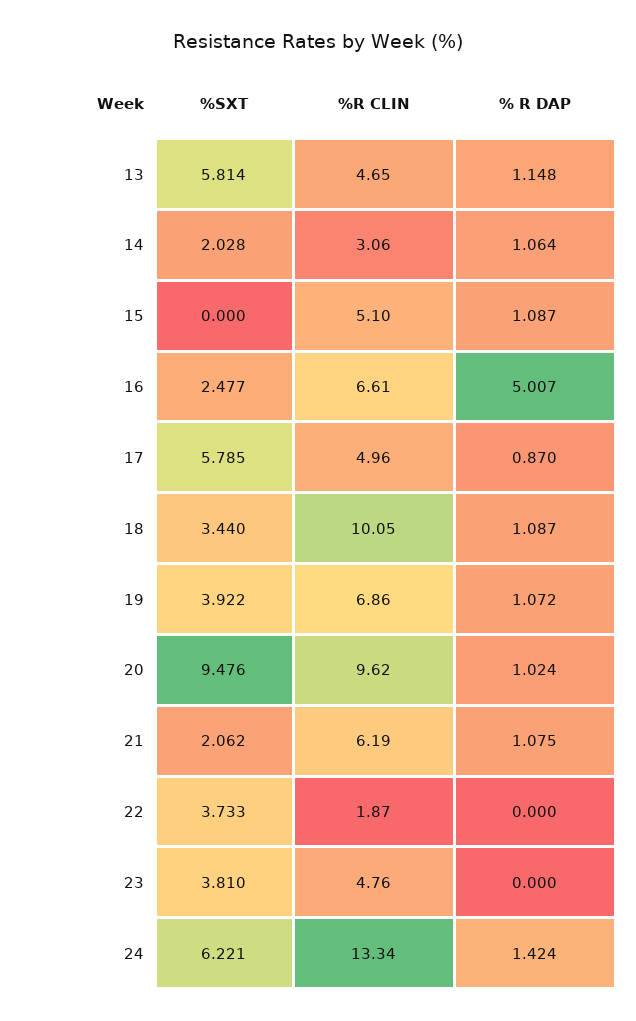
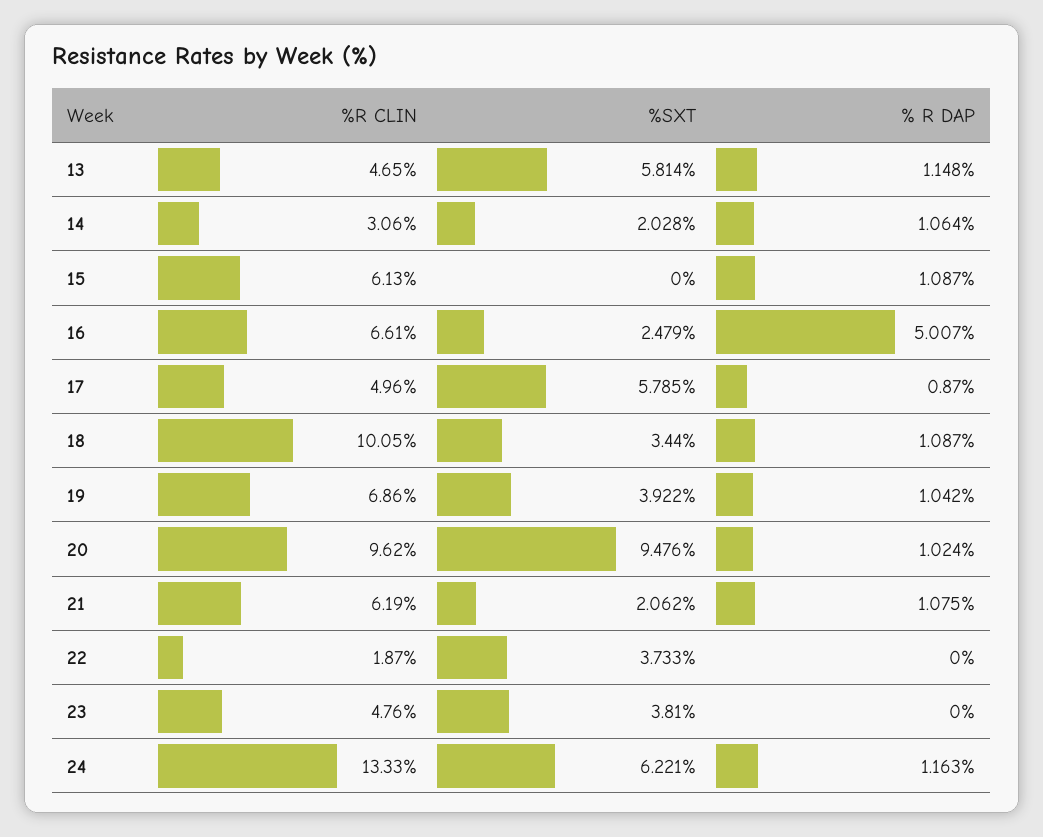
%R CLIN, 15: 5.1 -> 6.13
%SXT, 16: 2.477 -> 2.479
% R DAP, 19: 1.072 -> 1.042
%R CLIN, 24: 13.34 -> 13.33
% R DAP, 24: 1.424 -> 1.163

